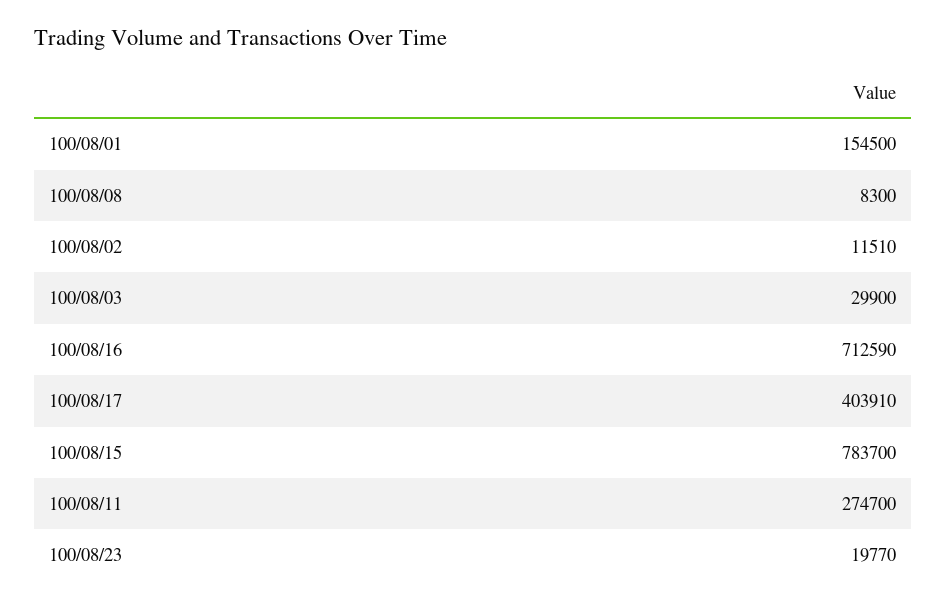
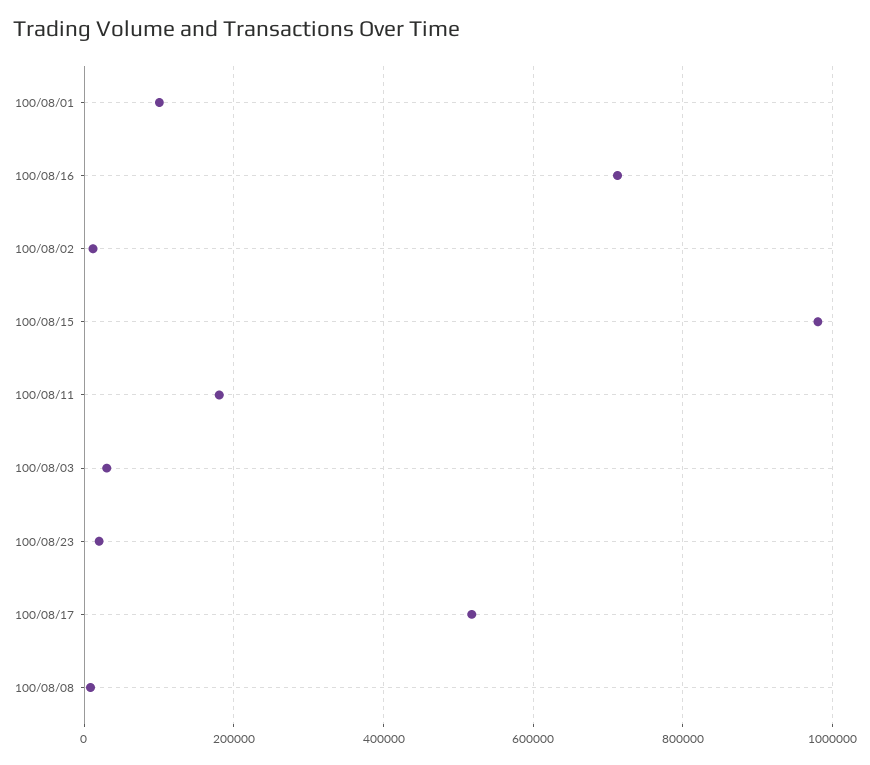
100/08/01: 154500 -> 100000
100/08/17: 403910 -> 520000
100/08/15: 783700 -> 980000
100/08/11: 274700 -> 180000

